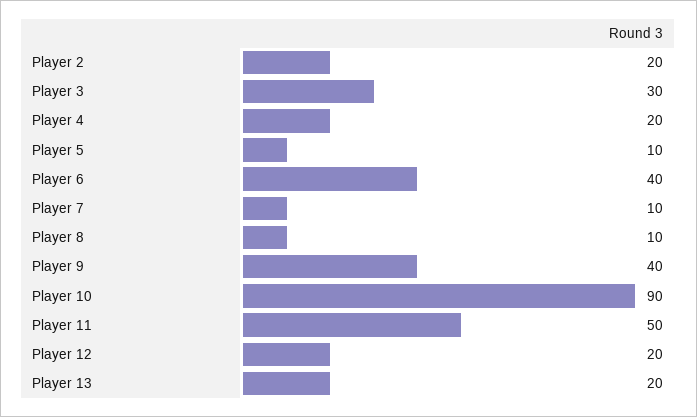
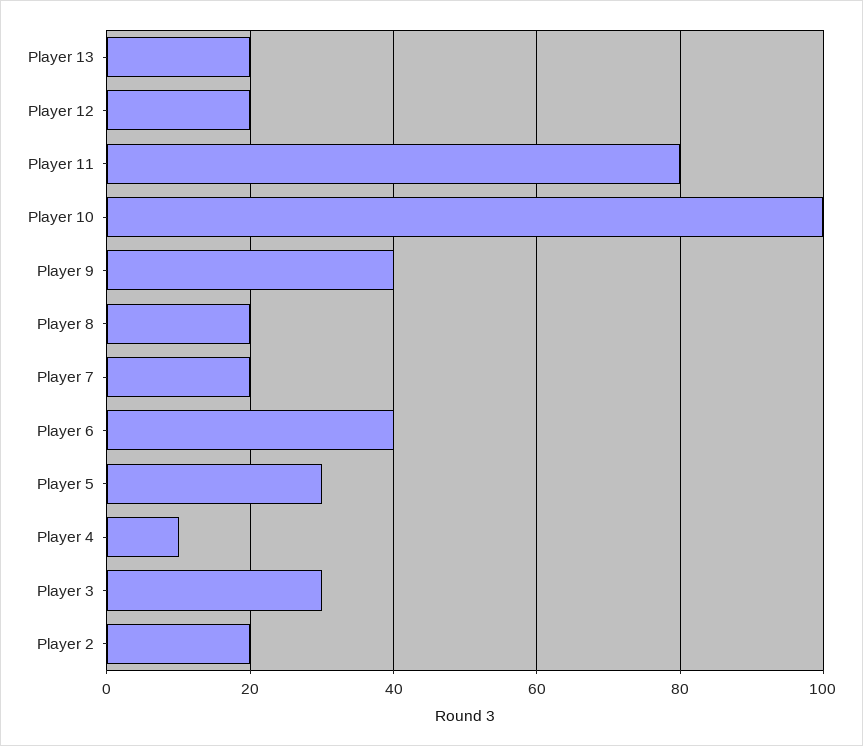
Player 4: 20 -> 10
Player 5: 10 -> 30
Player 7: 10 -> 20
Player 8: 10 -> 20
Player 10: 90 -> 100
Player 11: 50 -> 80

